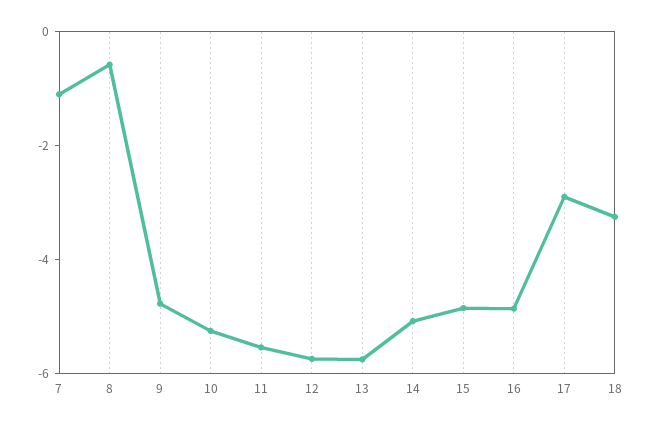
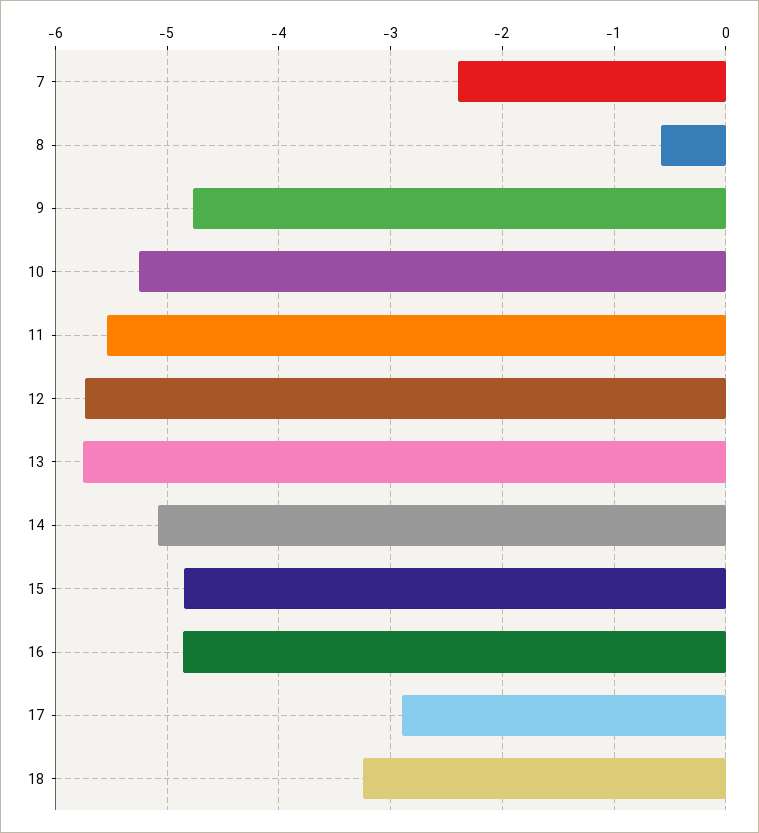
7: -1 -> -2.4

